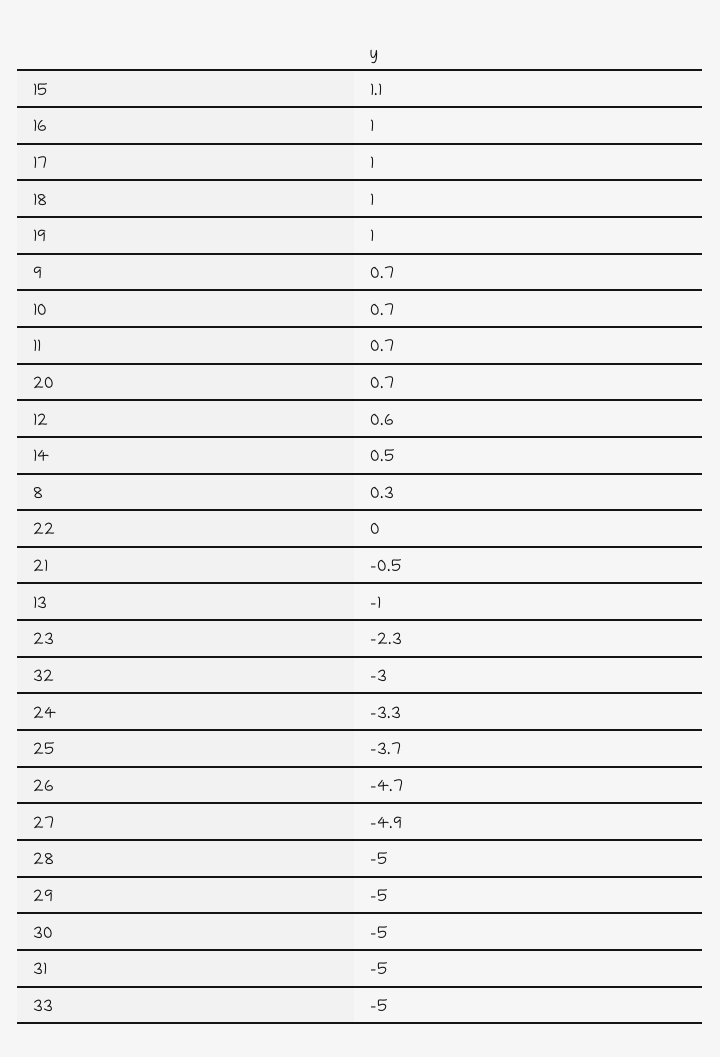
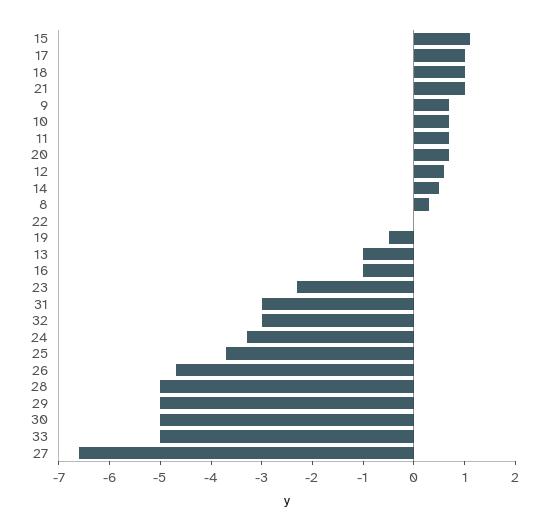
16: 1 -> -1
19: 1 -> -0.5
21: -0.5 -> 1
27: -4.9 -> -6.5
31: -5 -> -3

